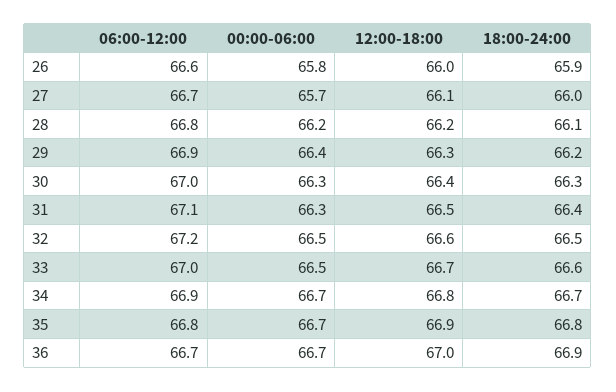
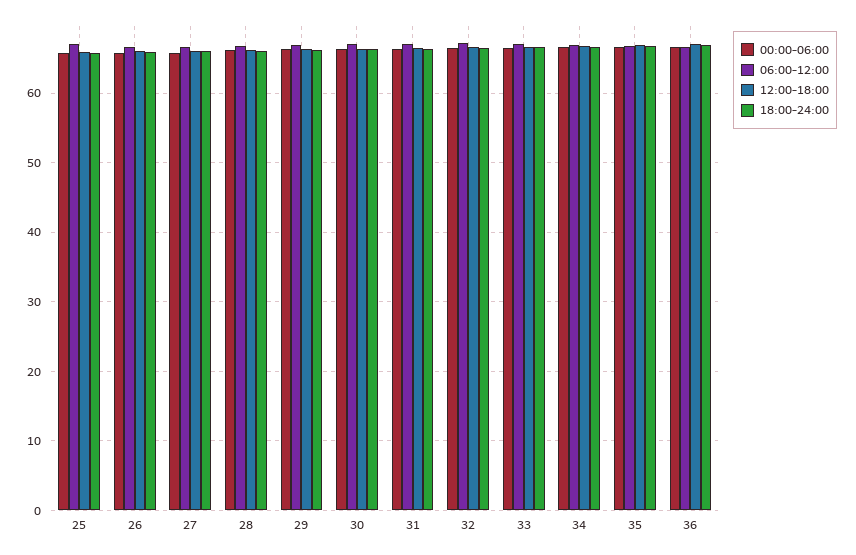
00:00-06:00, 25: none -> 66
06:00-12:00, 25: none -> 67
12:00-18:00, 25: none -> 66
18:00-24:00, 25: none -> 66

